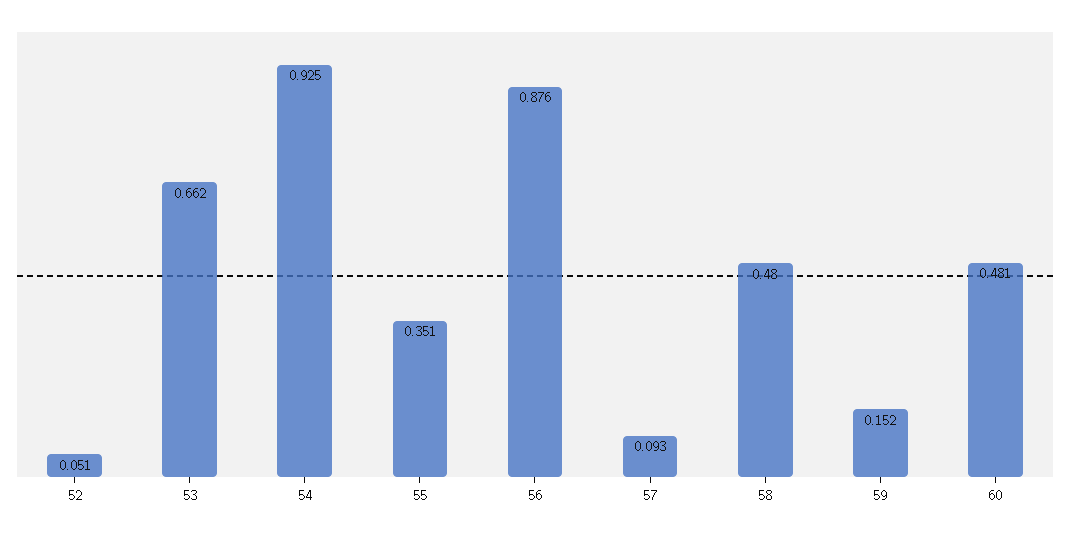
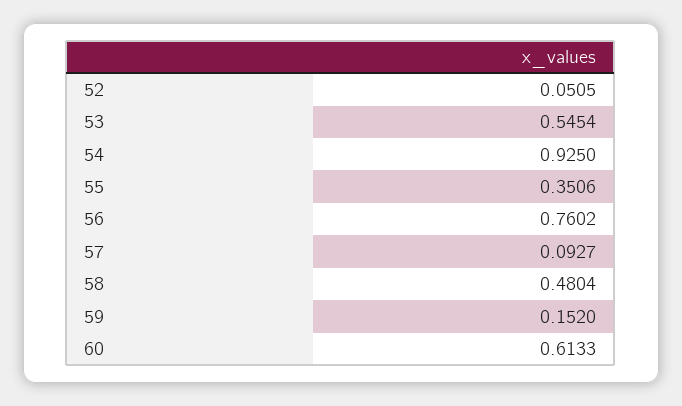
53: 0.662 -> 0.5454
56: 0.876 -> 0.7602
60: 0.481 -> 0.6133

